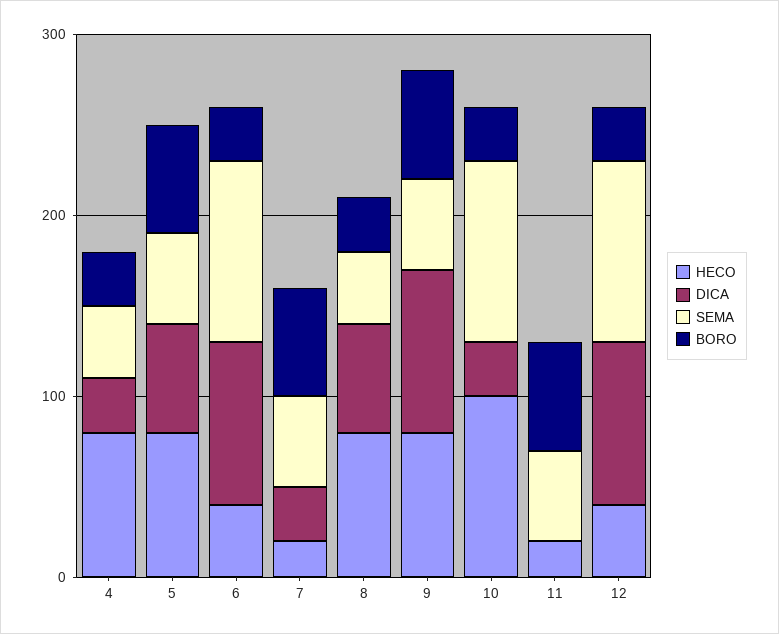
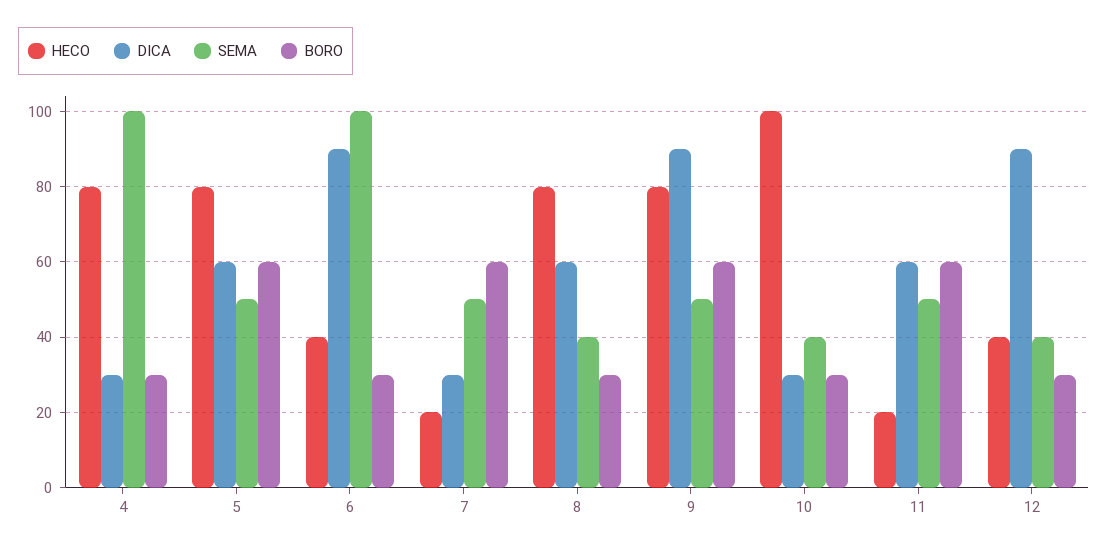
SEMA, 4: 40 -> 100
SEMA, 10: 100 -> 40
DICA, 11: 0 -> 60
SEMA, 12: 100 -> 40

